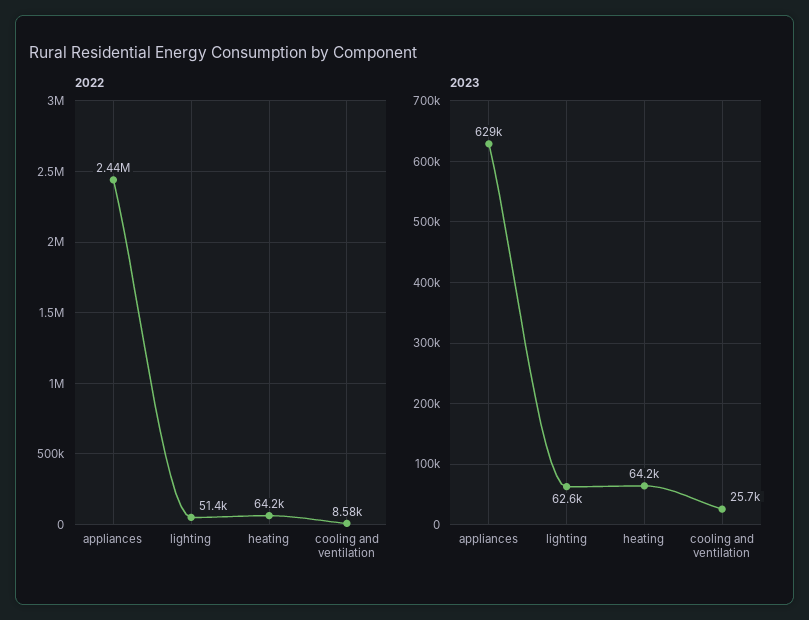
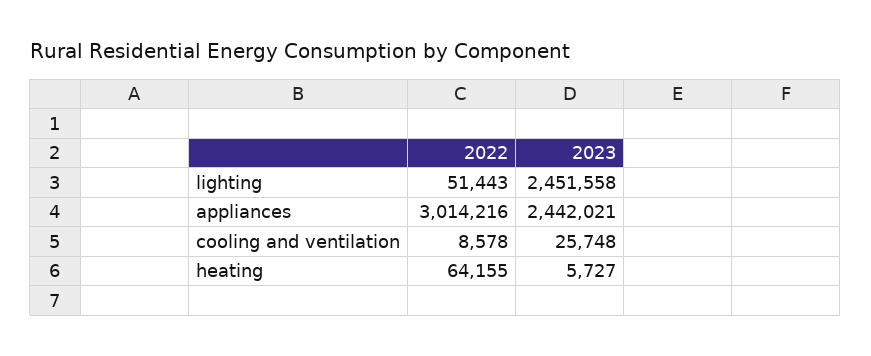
2022, appliances: 2440000 -> 3014216
2023, appliances: 629000 -> 2442021
2023, lighting: 62600 -> 2451558
2023, heating: 64200 -> 5727

